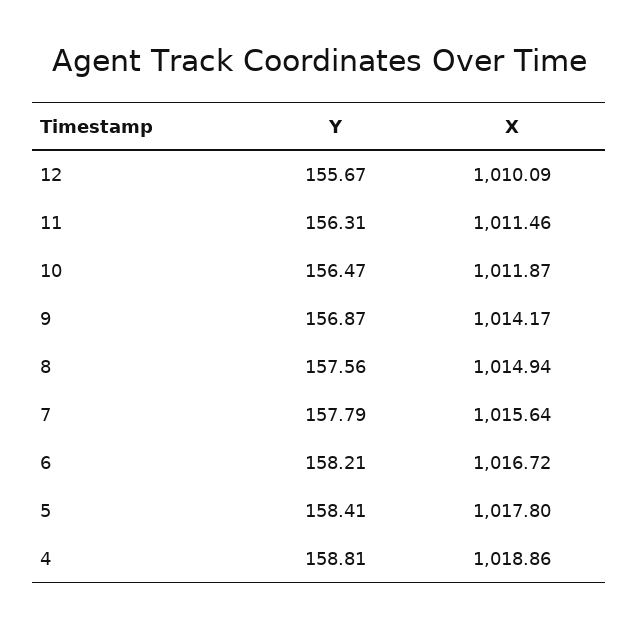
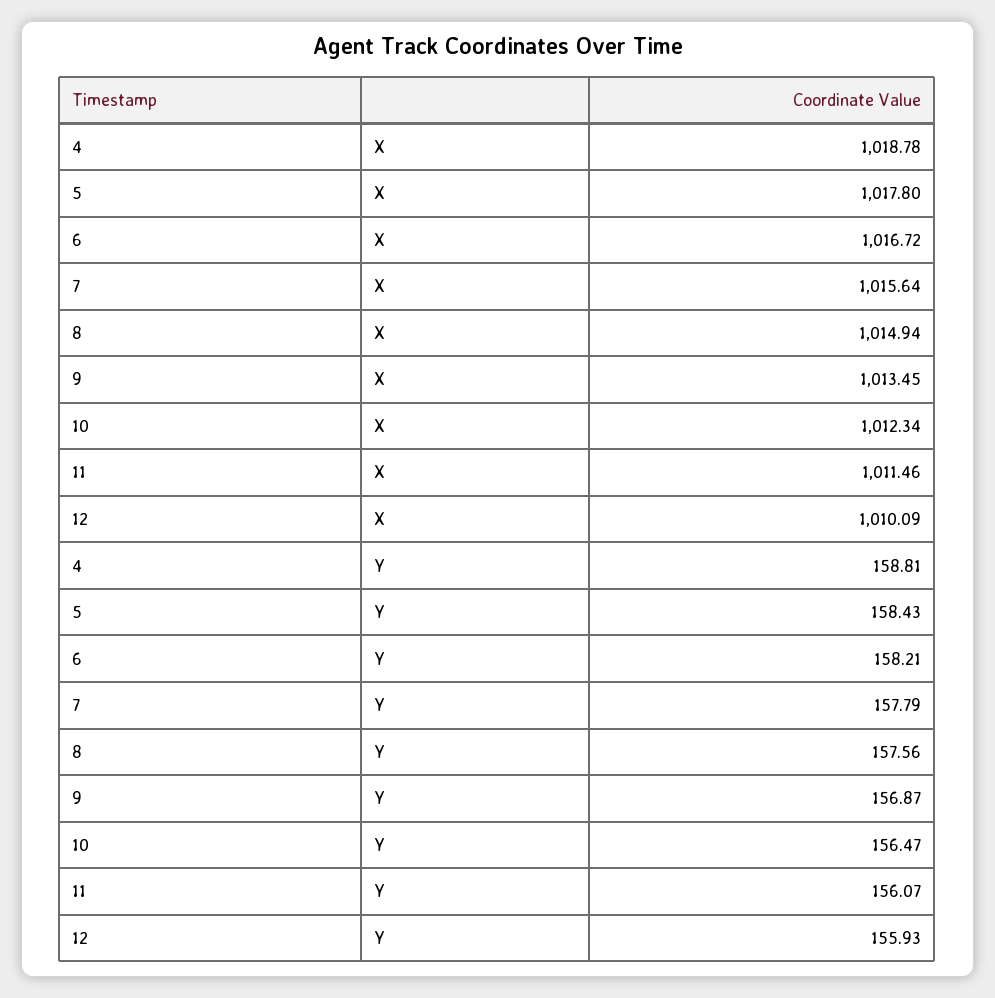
Y, 12: 155.67 -> 155.93
Y, 11: 156.31 -> 156.07
X, 10: 1011.87 -> 1012.34
X, 9: 1014.17 -> 1013.45
Y, 5: 158.41 -> 158.43
X, 4: 1018.86 -> 1018.78

